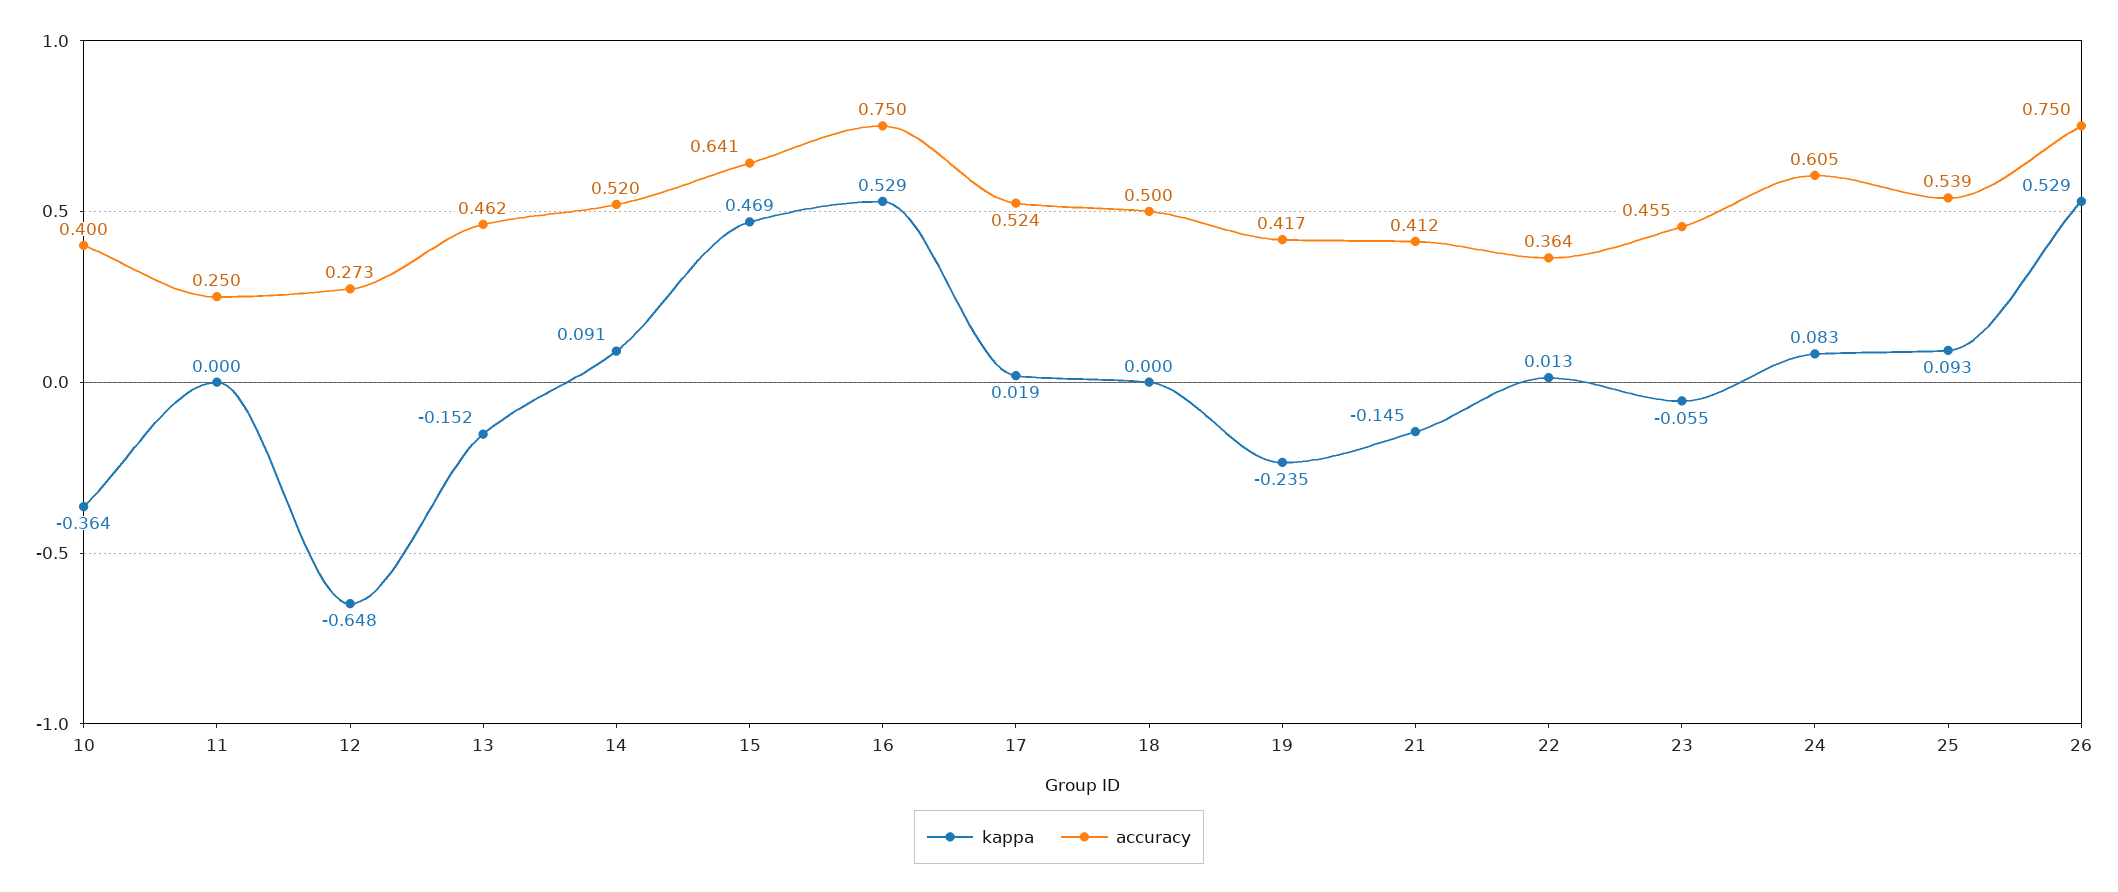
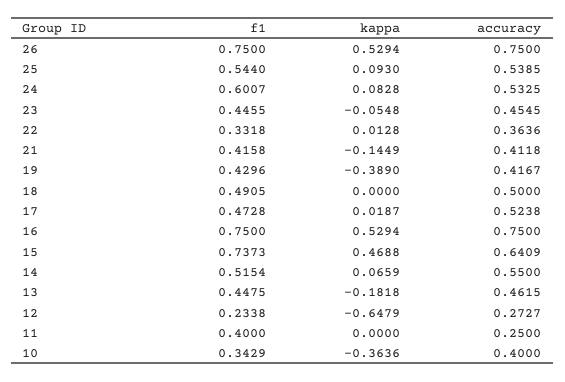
kappa, 13: -0.152 -> -0.1818
kappa, 14: 0.091 -> 0.0659
accuracy, 14: 0.52 -> 0.55
kappa, 19: -0.235 -> -0.389
accuracy, 24: 0.605 -> 0.5325
f1, 26: none -> 0.75
f1, 25: none -> 0.544
f1, 24: none -> 0.6007
f1, 23: none -> 0.4455
f1, 22: none -> 0.3318
f1, 21: none -> 0.4158
f1, 19: none -> 0.4296
f1, 18: none -> 0.4905
f1, 17: none -> 0.4728
f1, 16: none -> 0.75
f1, 15: none -> 0.7373
f1, 14: none -> 0.5154
f1, 13: none -> 0.4475
f1, 12: none -> 0.2338
f1, 11: none -> 0.4
f1, 10: none -> 0.3429

